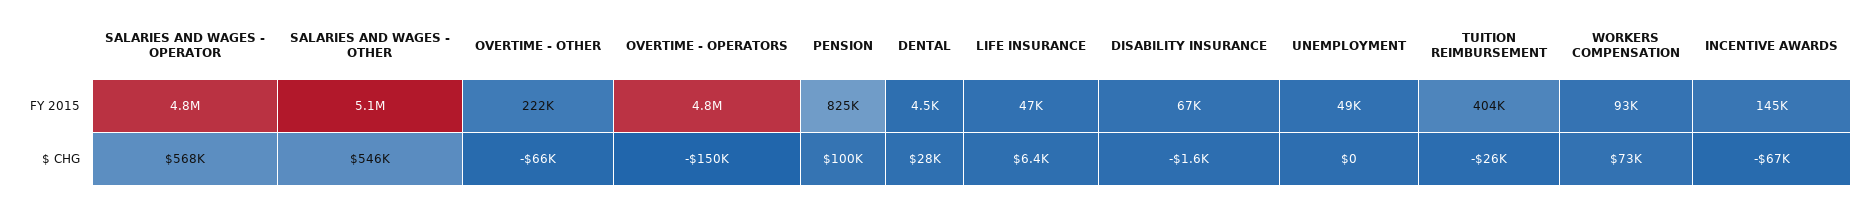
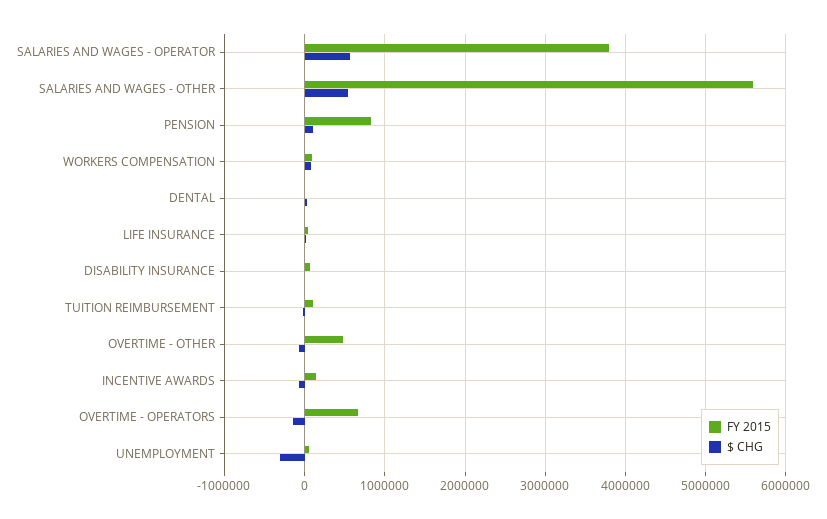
FY 2015, SALARIES AND WAGES - OPERATOR: 4800000 -> 3800000
FY 2015, SALARIES AND WAGES - OTHER: 5100000 -> 5600000
FY 2015, OVERTIME - OTHER: 222000 -> 500000
FY 2015, OVERTIME - OPERATORS: 4800000 -> 700000
FY 2015, TUITION REIMBURSEMENT: 404000 -> 100000
$ CHG, UNEMPLOYMENT: 0 -> -300000

